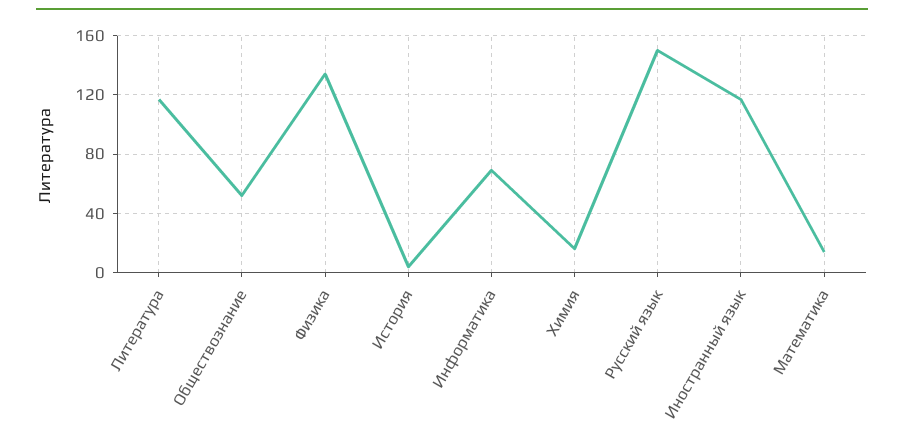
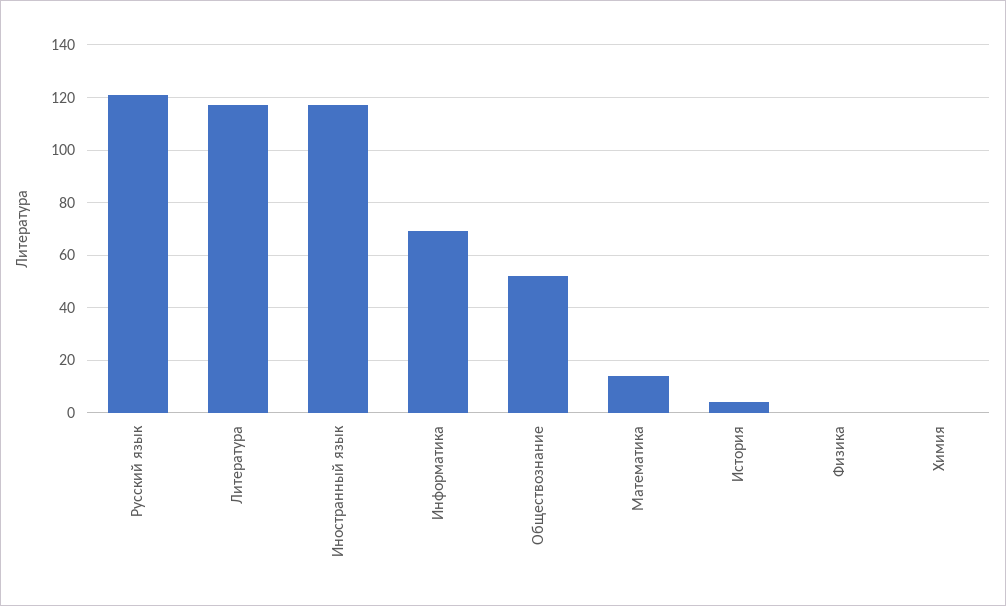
Физика: 135 -> 0
Химия: 15 -> 0
Русский язык: 150 -> 120

